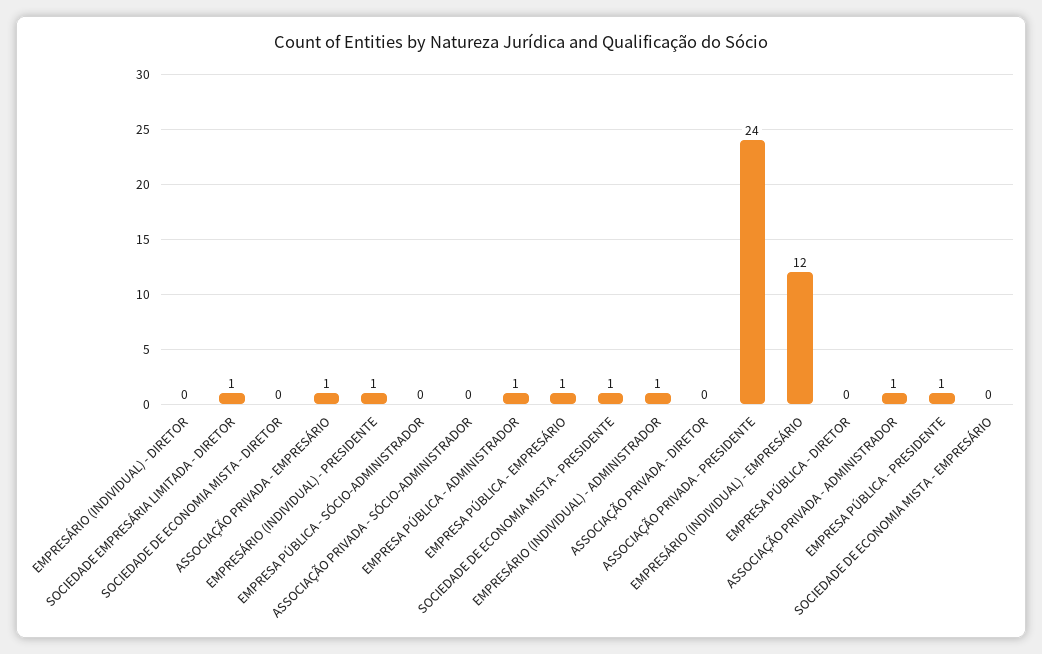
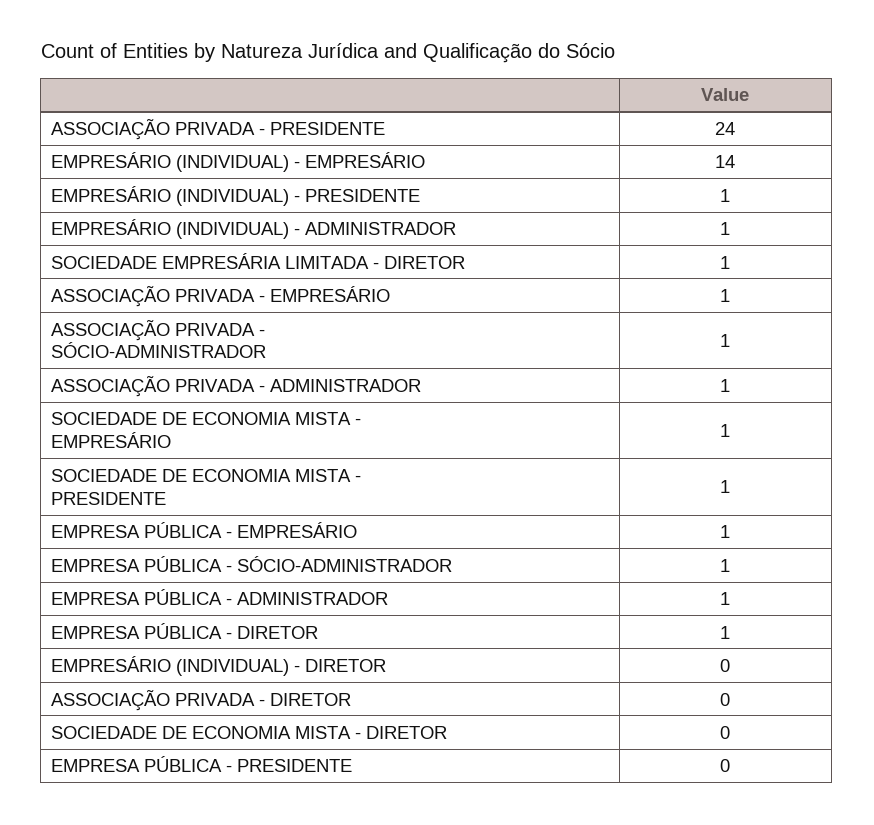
EMPRESA PÚBLICA - SÓCIO-ADMINISTRADOR: 0 -> 1
ASSOCIAÇÃO PRIVADA - SÓCIO-ADMINISTRADOR: 0 -> 1
EMPRESÁRIO (INDIVIDUAL) - EMPRESÁRIO: 12 -> 14
EMPRESA PÚBLICA - DIRETOR: 0 -> 1
EMPRESA PÚBLICA - PRESIDENTE: 1 -> 0
SOCIEDADE DE ECONOMIA MISTA - EMPRESÁRIO: 0 -> 1

